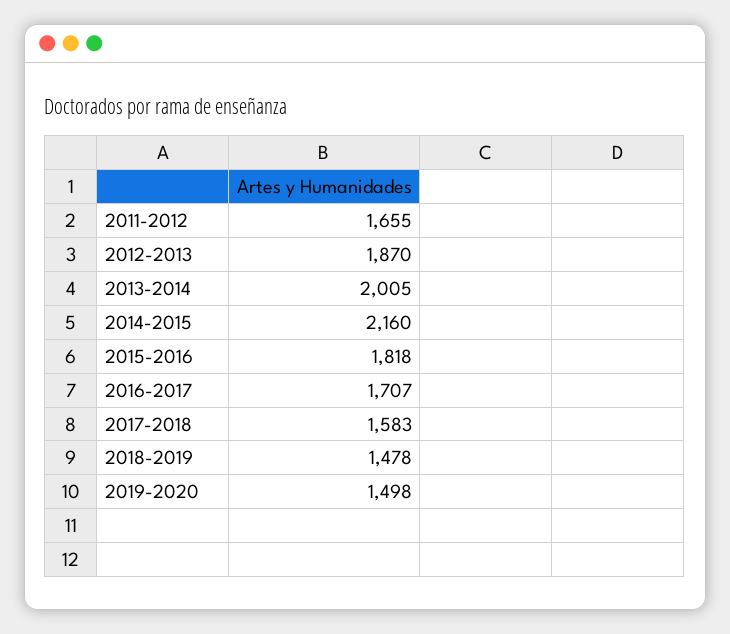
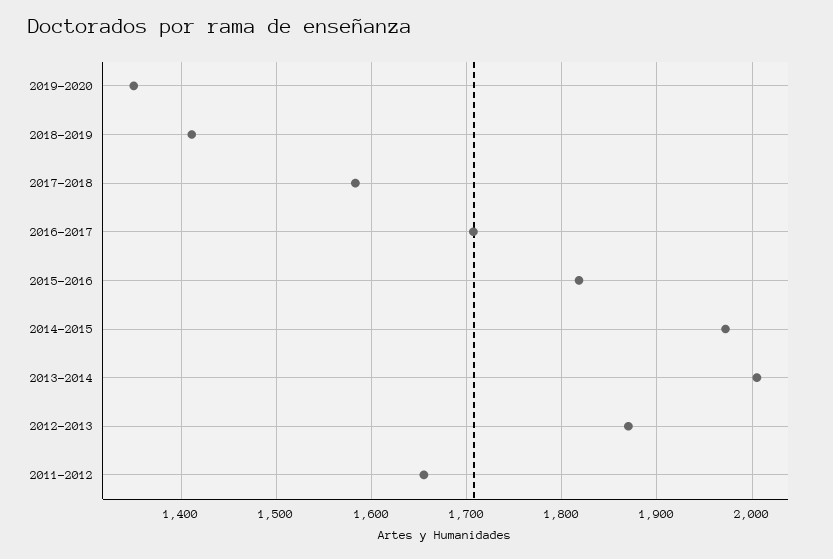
2014-2015: 2160 -> 1970
2018-2019: 1478 -> 1410
2019-2020: 1498 -> 1350

